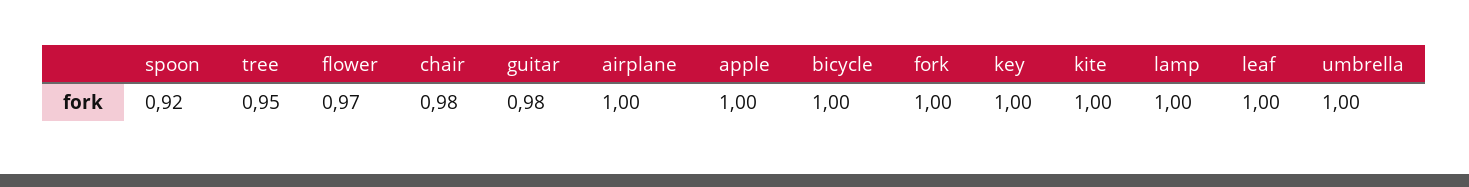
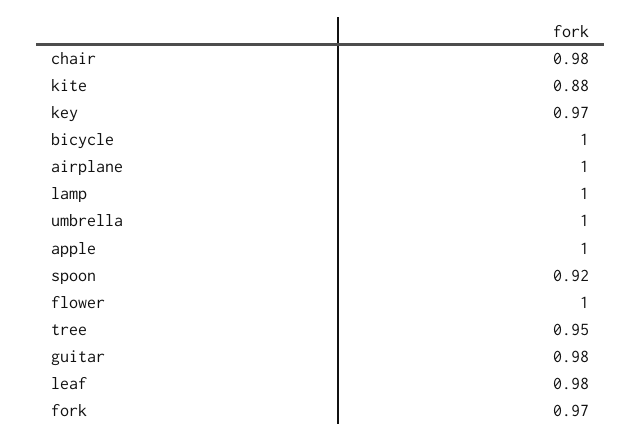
flower: 0.97 -> 1
fork: 1 -> 0.97
key: 1 -> 0.97
kite: 1 -> 0.88
leaf: 1 -> 0.98

